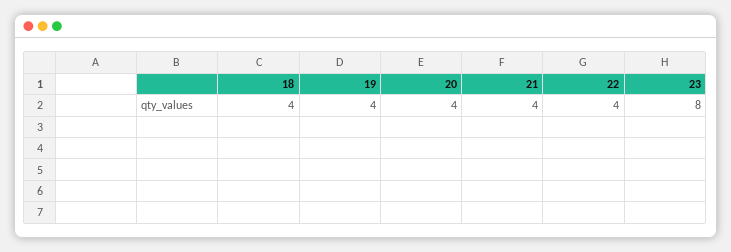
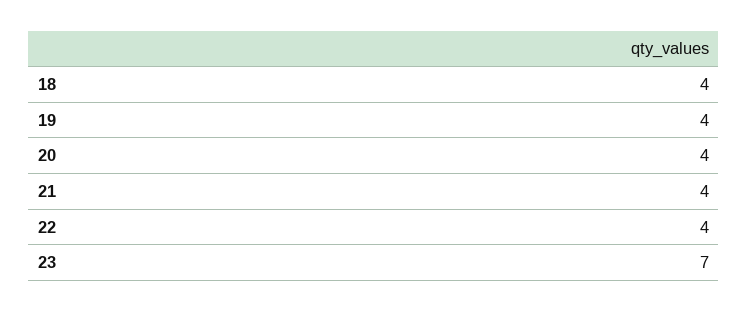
23: 8 -> 7

